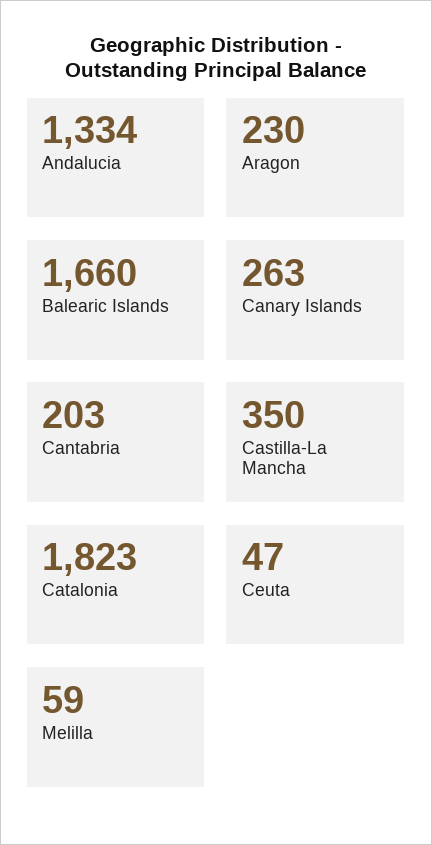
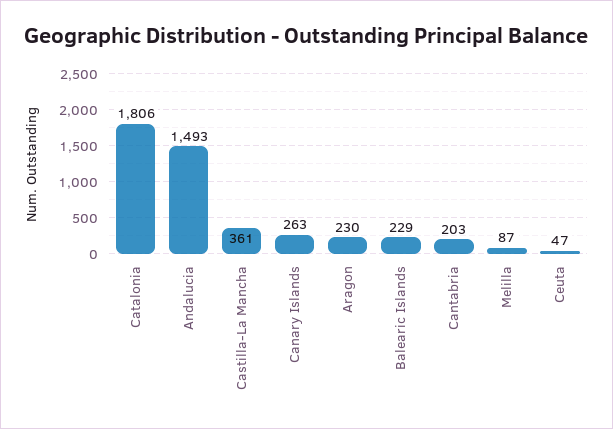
Andalucia: 1334 -> 1493
Balearic Islands: 1660 -> 229
Castilla-La Mancha: 350 -> 361
Catalonia: 1823 -> 1806
Melilla: 59 -> 87

